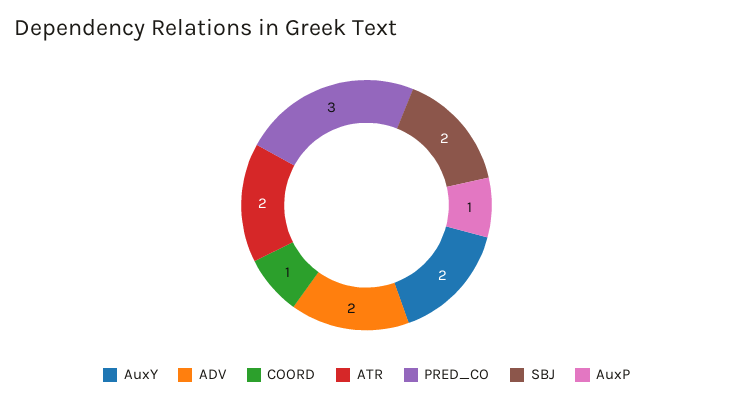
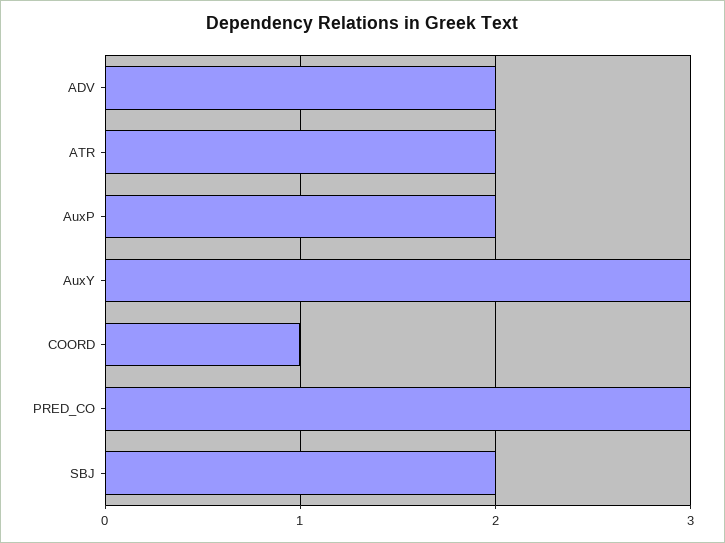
AuxY: 2 -> 3
AuxP: 1 -> 2

